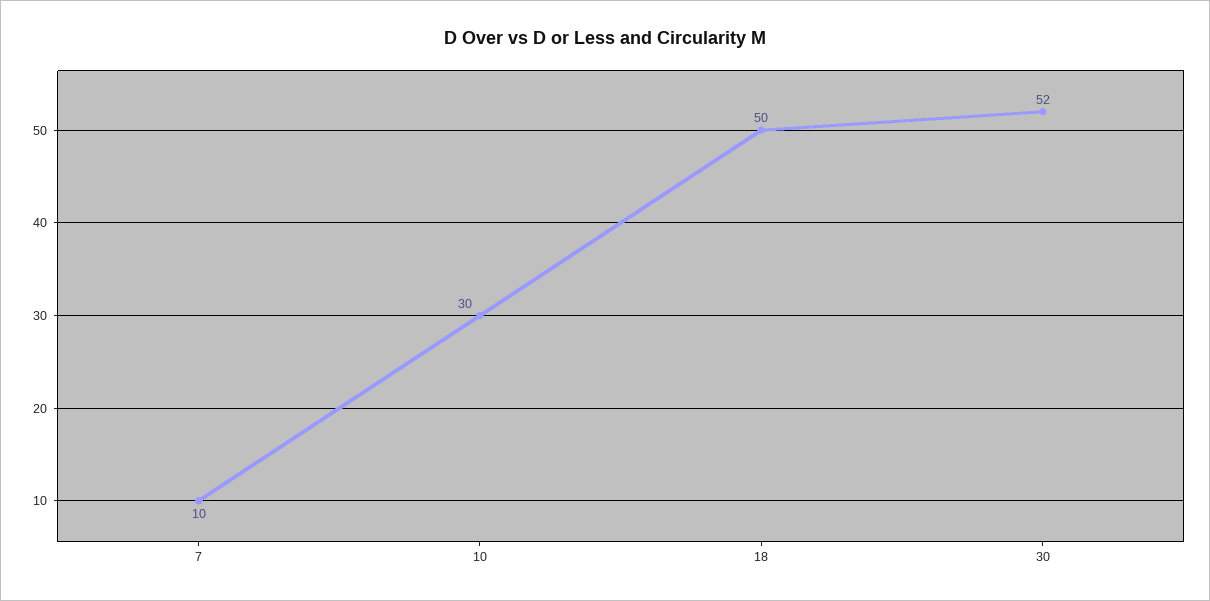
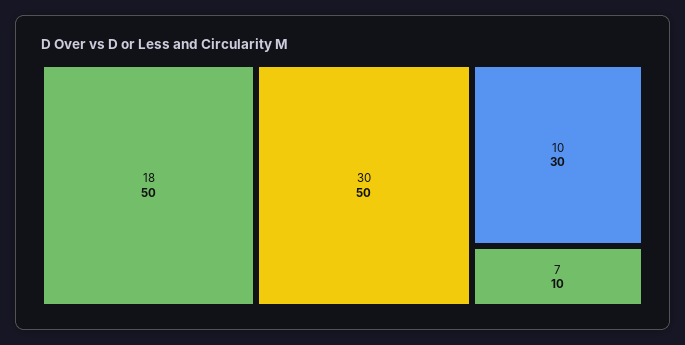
30: 52 -> 50

